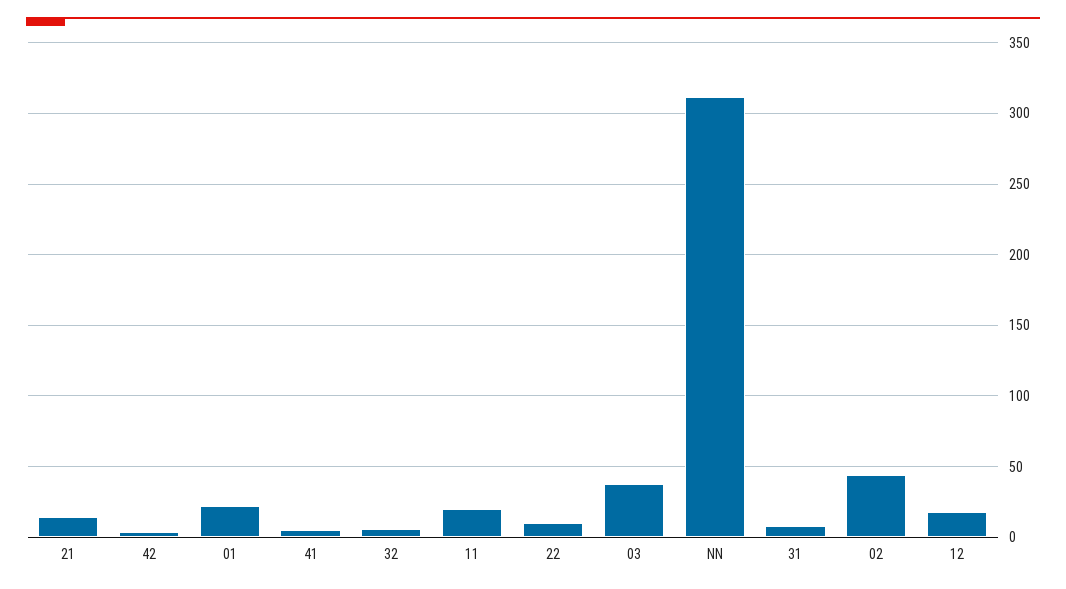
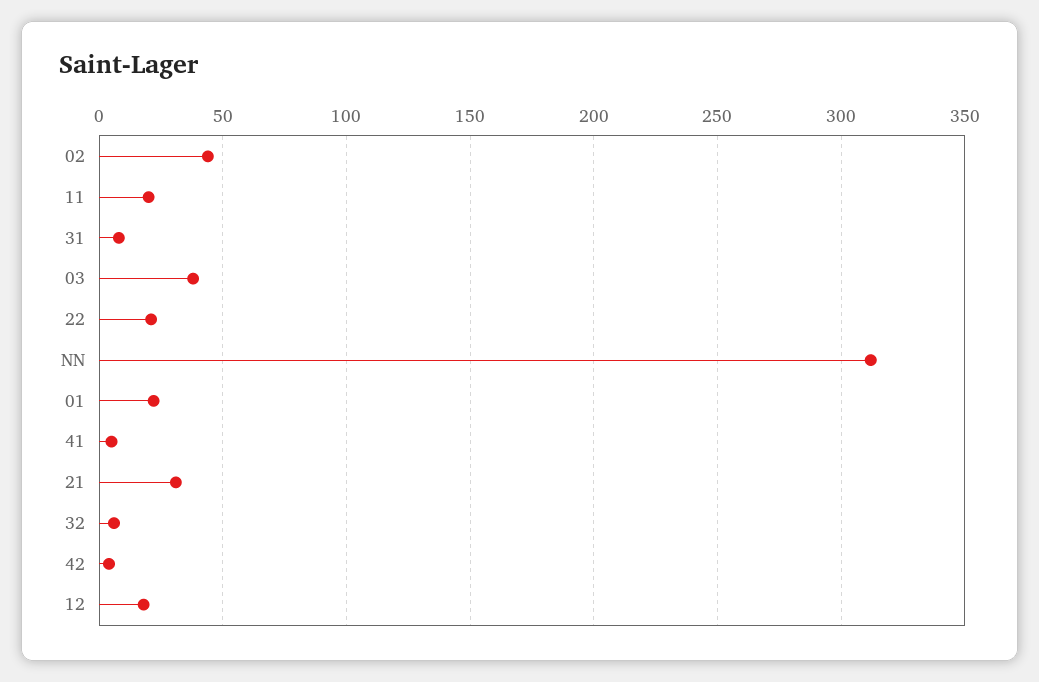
21: 15 -> 30
22: 10 -> 20

